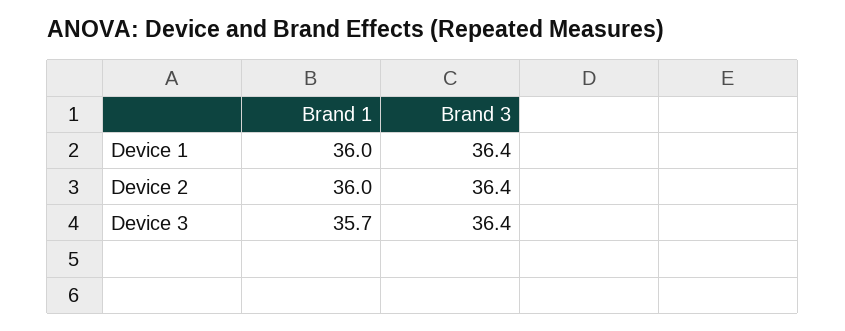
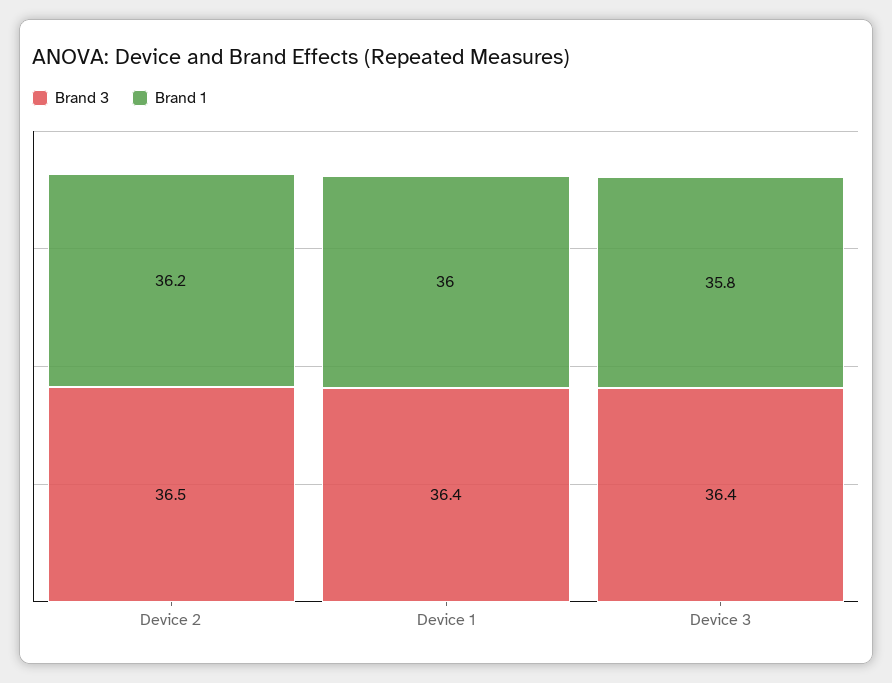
Brand 1, Device 2: 36 -> 36.2
Brand 3, Device 2: 36.4 -> 36.5
Brand 1, Device 3: 35.7 -> 35.8

